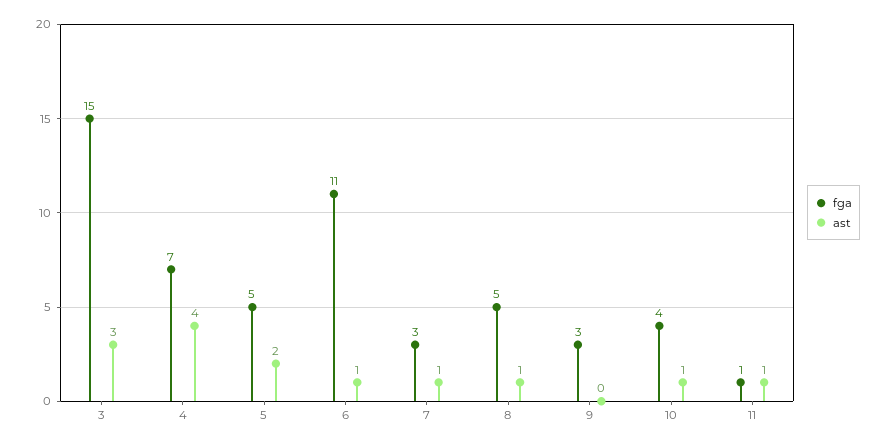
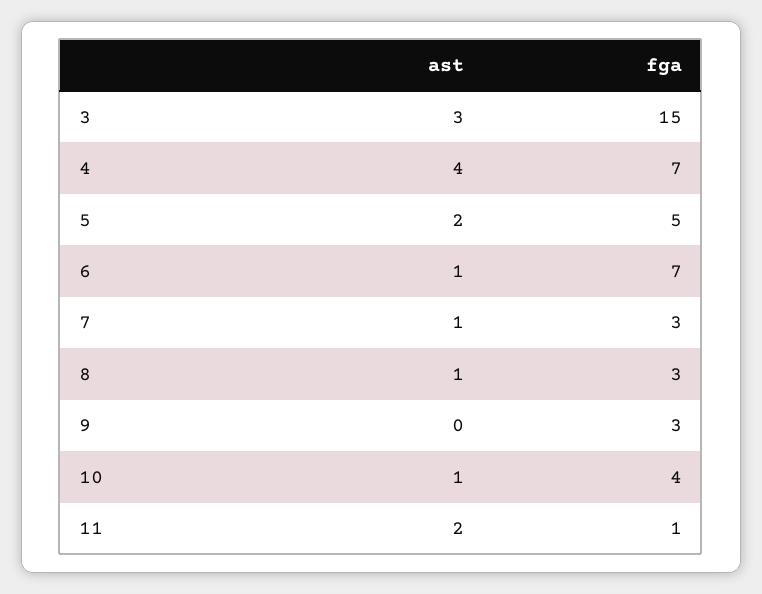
fga, 6: 11 -> 7
fga, 8: 5 -> 3
ast, 11: 1 -> 2

